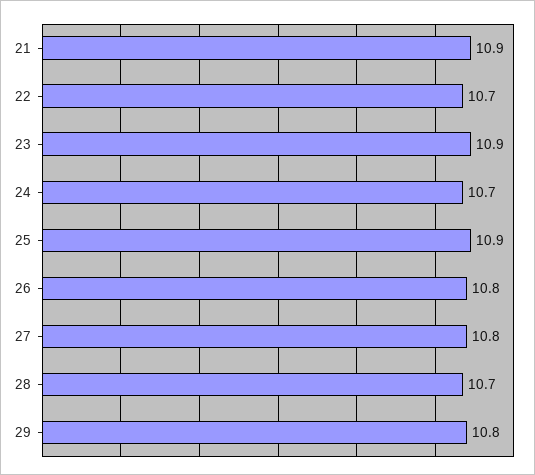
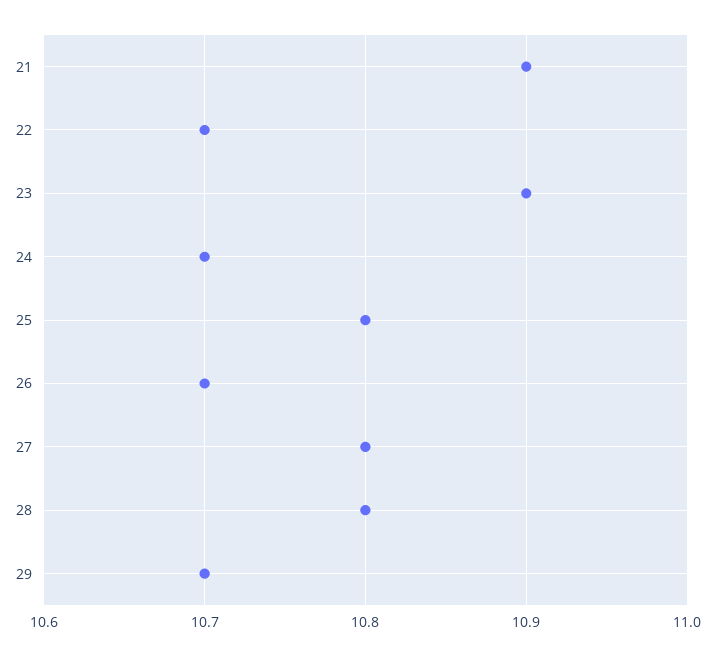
25: 10.9 -> 10.8
26: 10.8 -> 10.7
28: 10.7 -> 10.8
29: 10.8 -> 10.7

